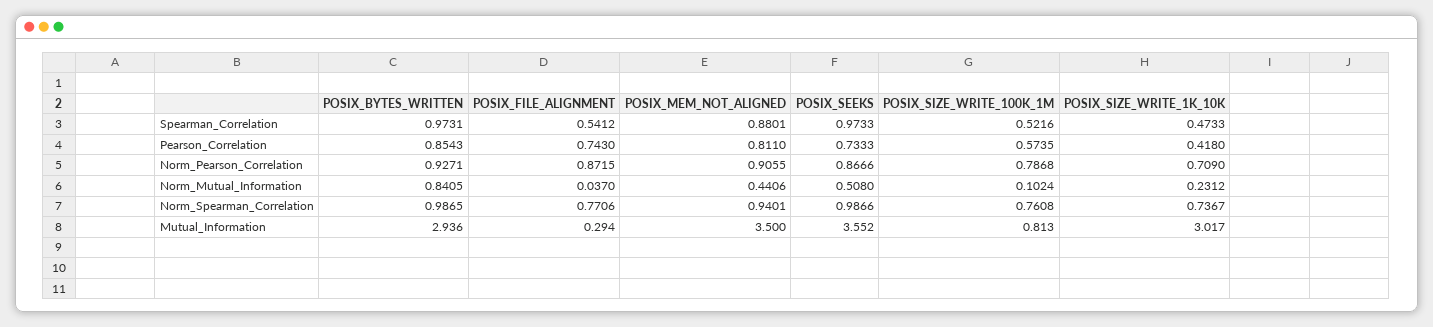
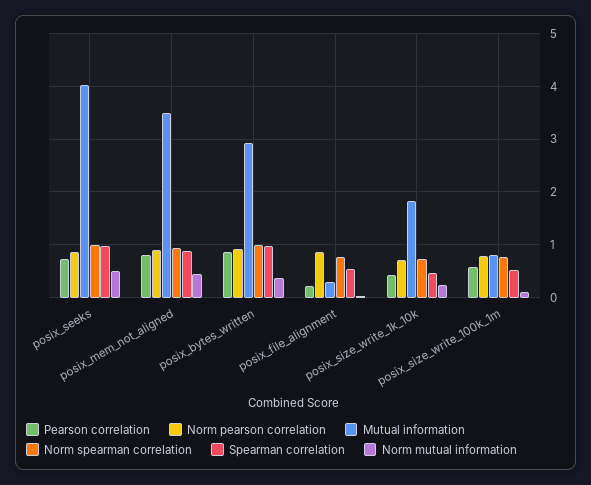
Pearson_Correlation, POSIX_FILE_ALIGNMENT: 0.743 -> 0.2
Norm_Mutual_Information, POSIX_BYTES_WRITTEN: 0.8405 -> 0.4
Mutual_Information, POSIX_SEEKS: 3.552 -> 4
Mutual_Information, POSIX_SIZE_WRITE_1K_10K: 3.017 -> 1.8

